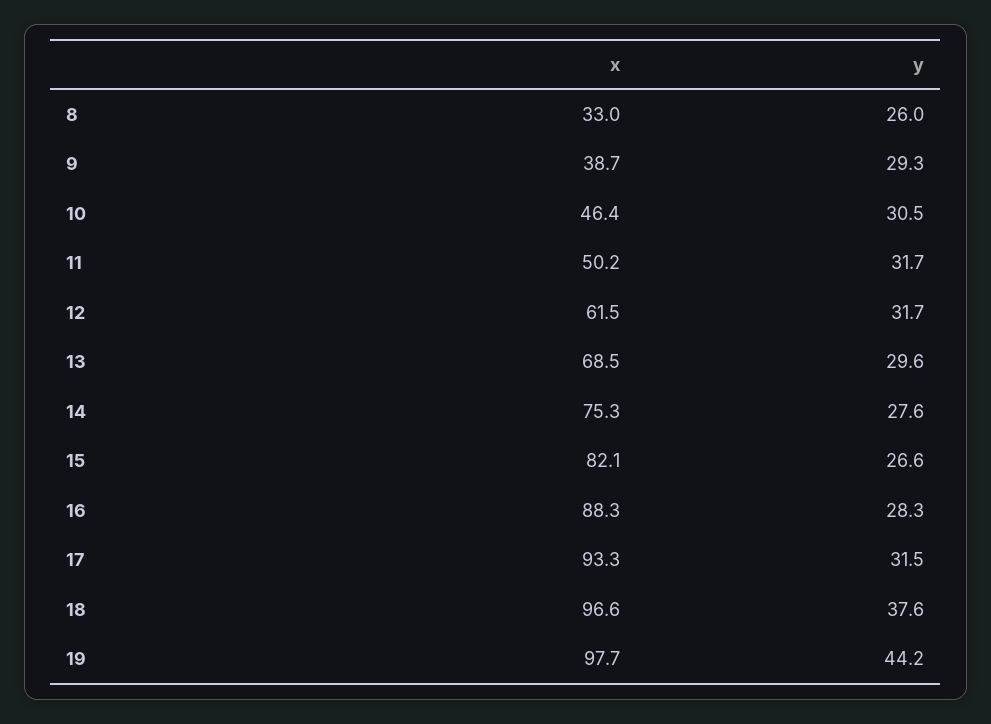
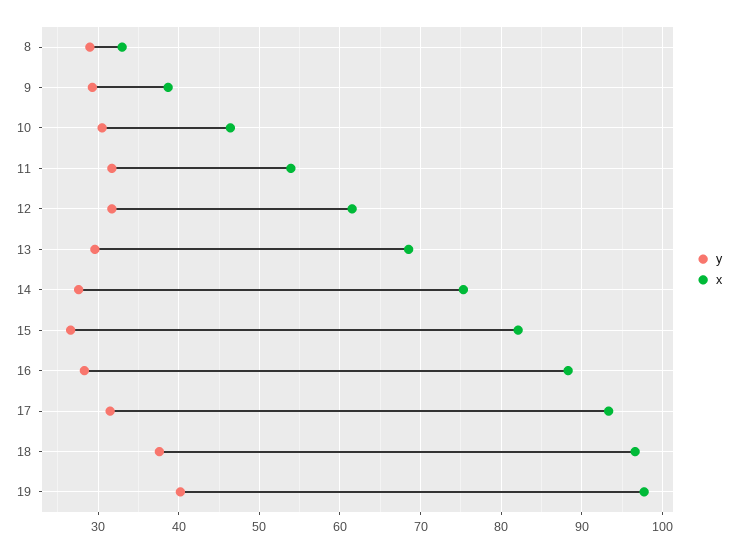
y, 8: 26 -> 29
x, 11: 50.2 -> 54
y, 19: 44.2 -> 40

